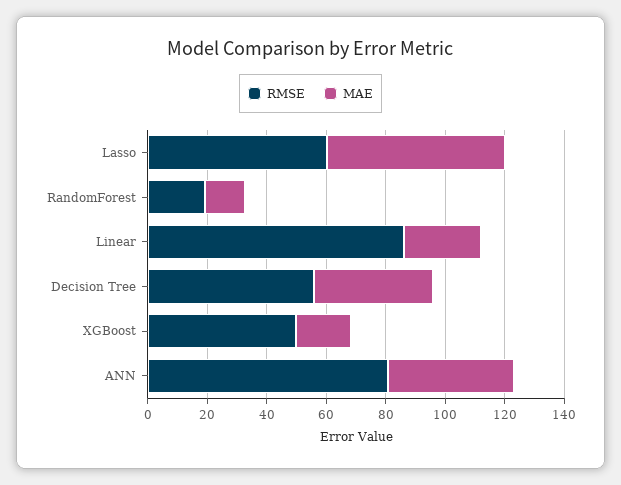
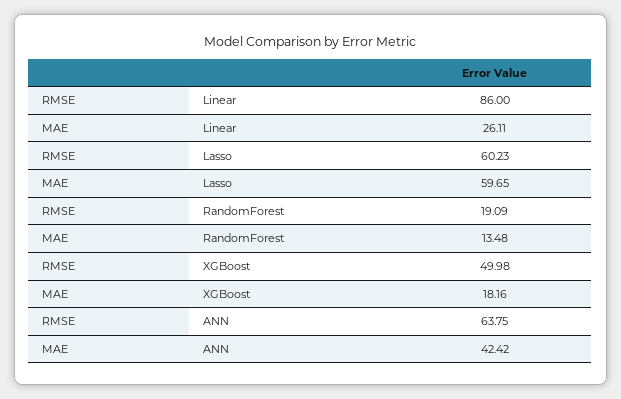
RMSE, Decision Tree: 55 -> none
MAE, Decision Tree: 40 -> none
RMSE, ANN: 80 -> 63.75

